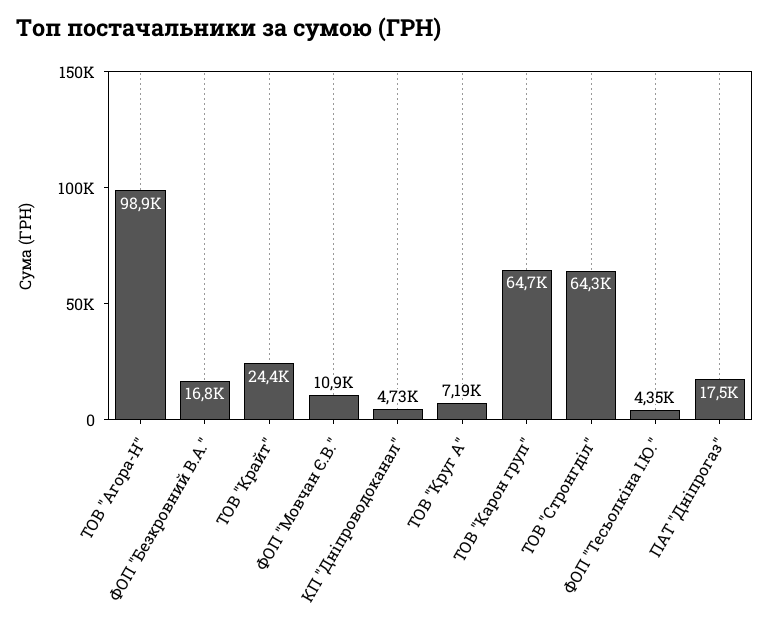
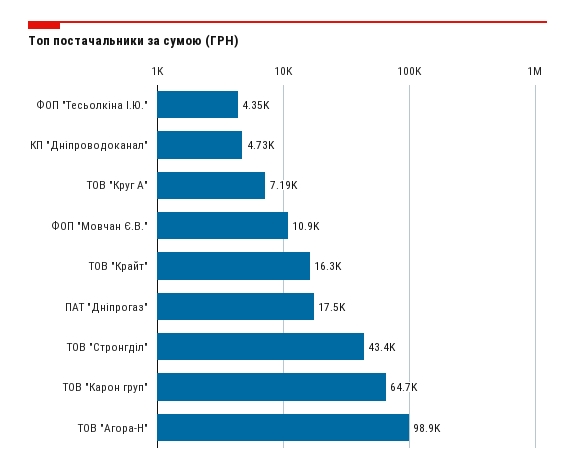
ФОП "Безкровний В.А.": 16800 -> none
ТОВ "Крайт": 24400 -> 16300
ТОВ "Стронгділ": 64300 -> 43400

